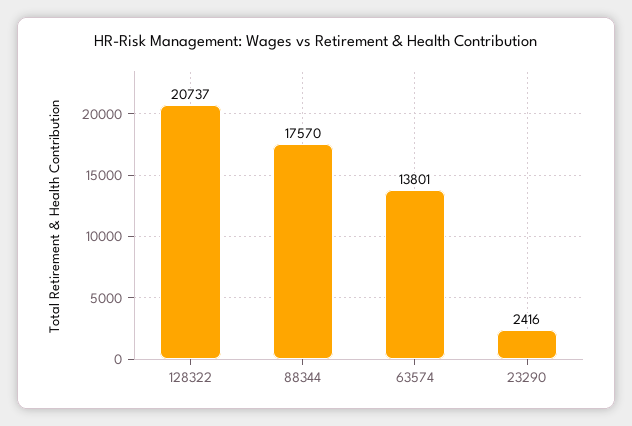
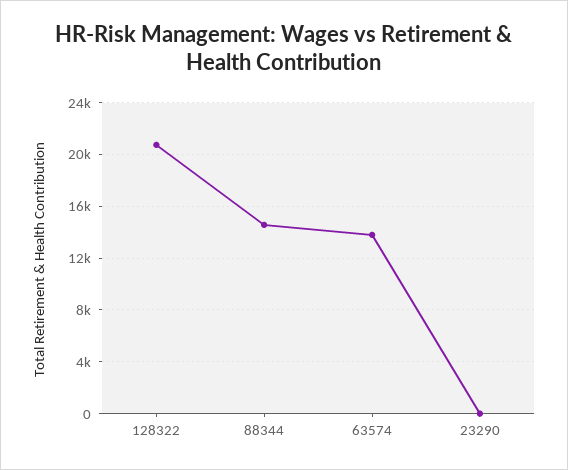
88344: 17570 -> 14500
23290: 2416 -> 0

